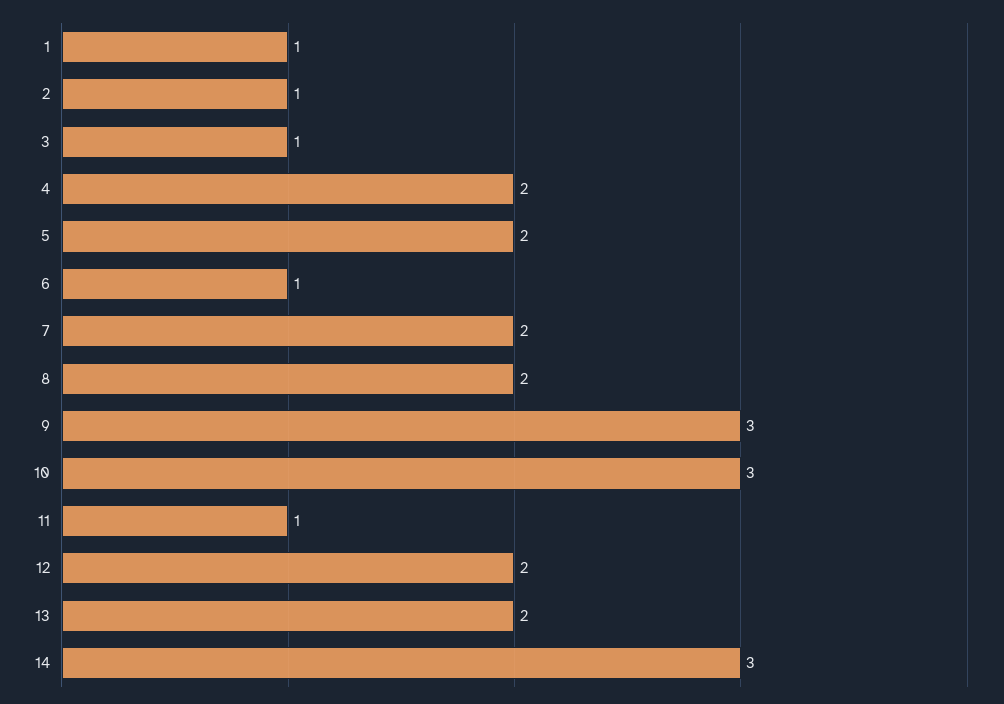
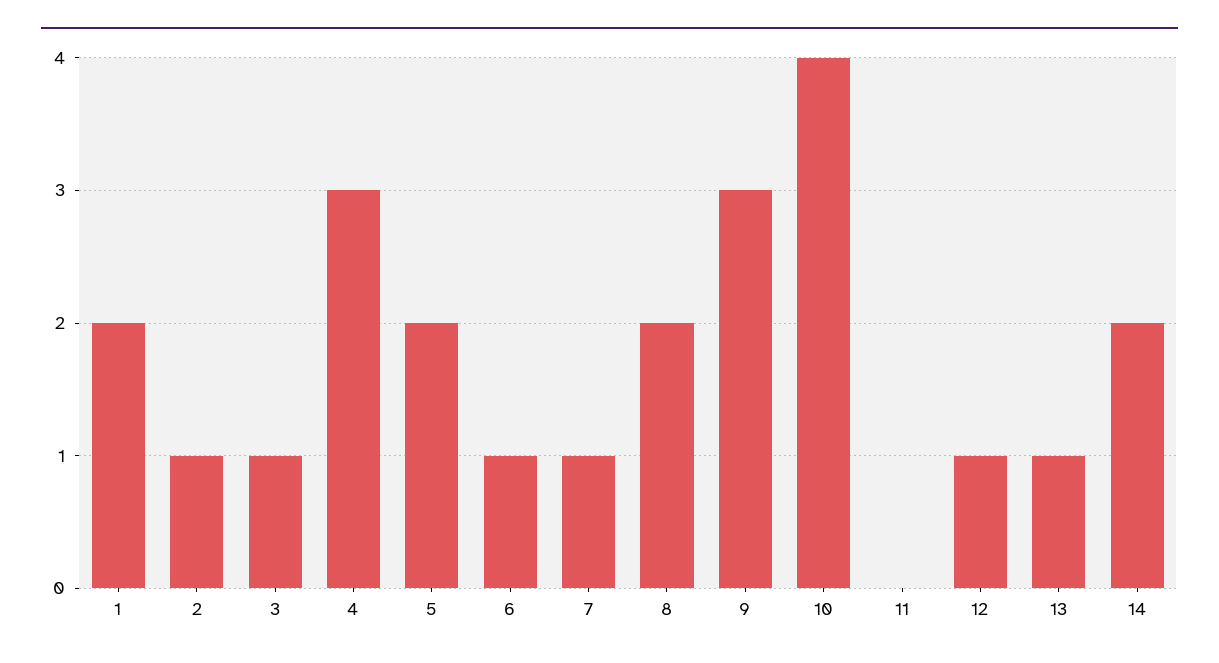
1: 1 -> 2
4: 2 -> 3
7: 2 -> 1
10: 3 -> 4
11: 1 -> 0
12: 2 -> 1
13: 2 -> 1
14: 3 -> 2

